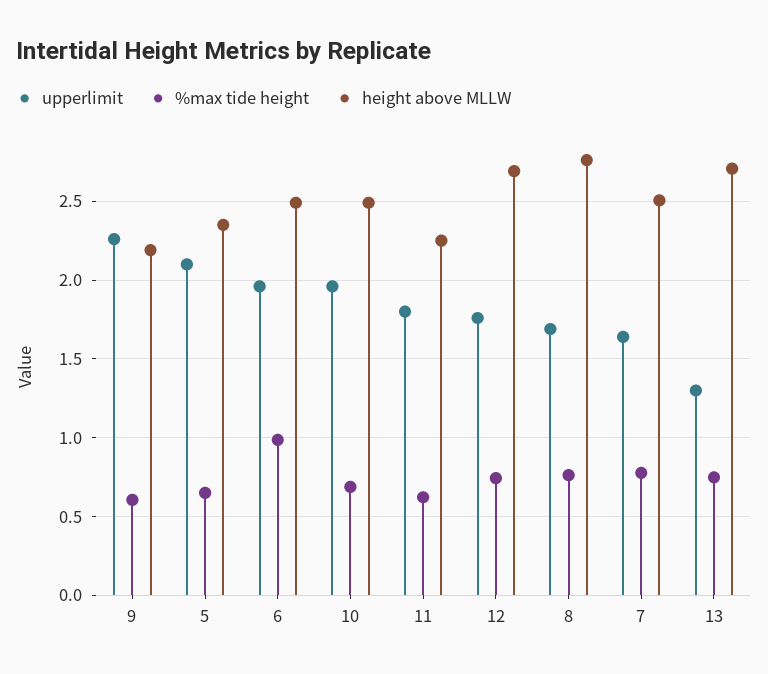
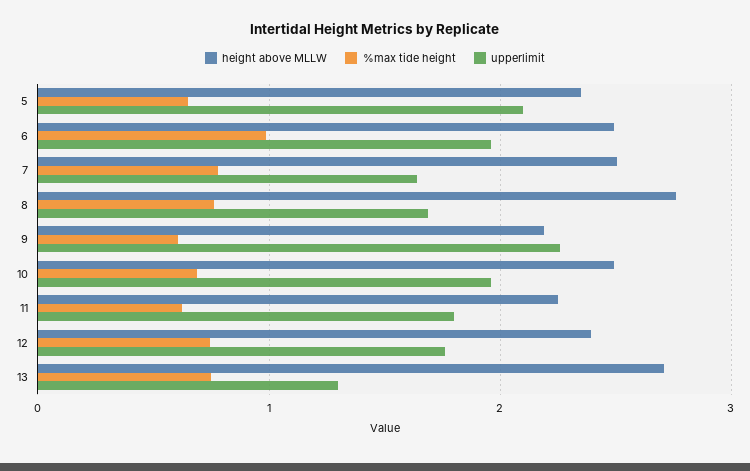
height above MLLW, 12: 2.7 -> 2.4

